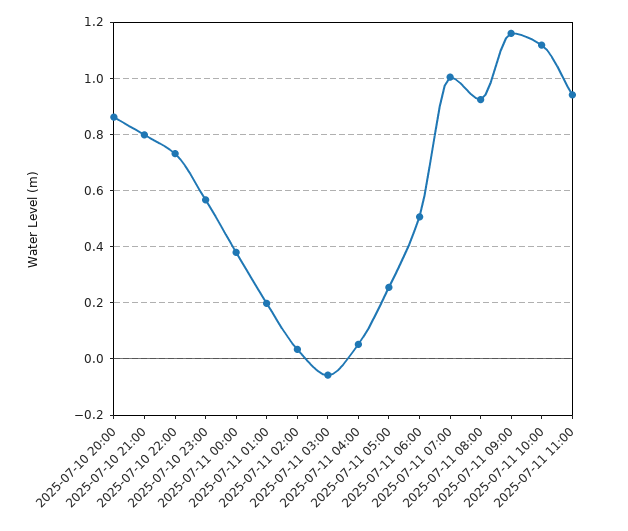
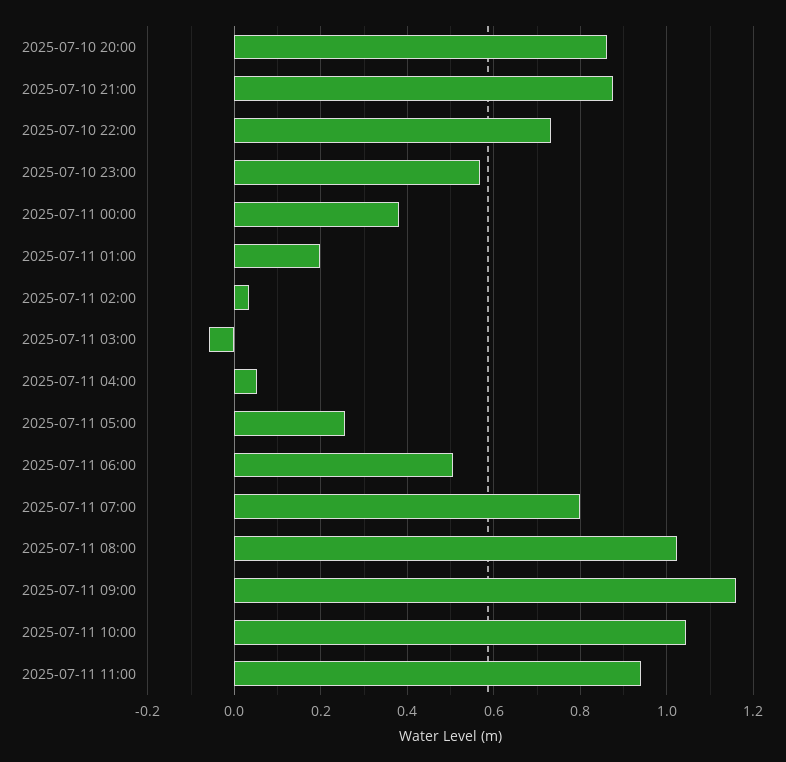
2025-07-10 21:00: 0.8 -> 0.88
2025-07-11 07:00: 1 -> 0.8
2025-07-11 08:00: 0.925 -> 1.02
2025-07-11 10:00: 1.125 -> 1.04

